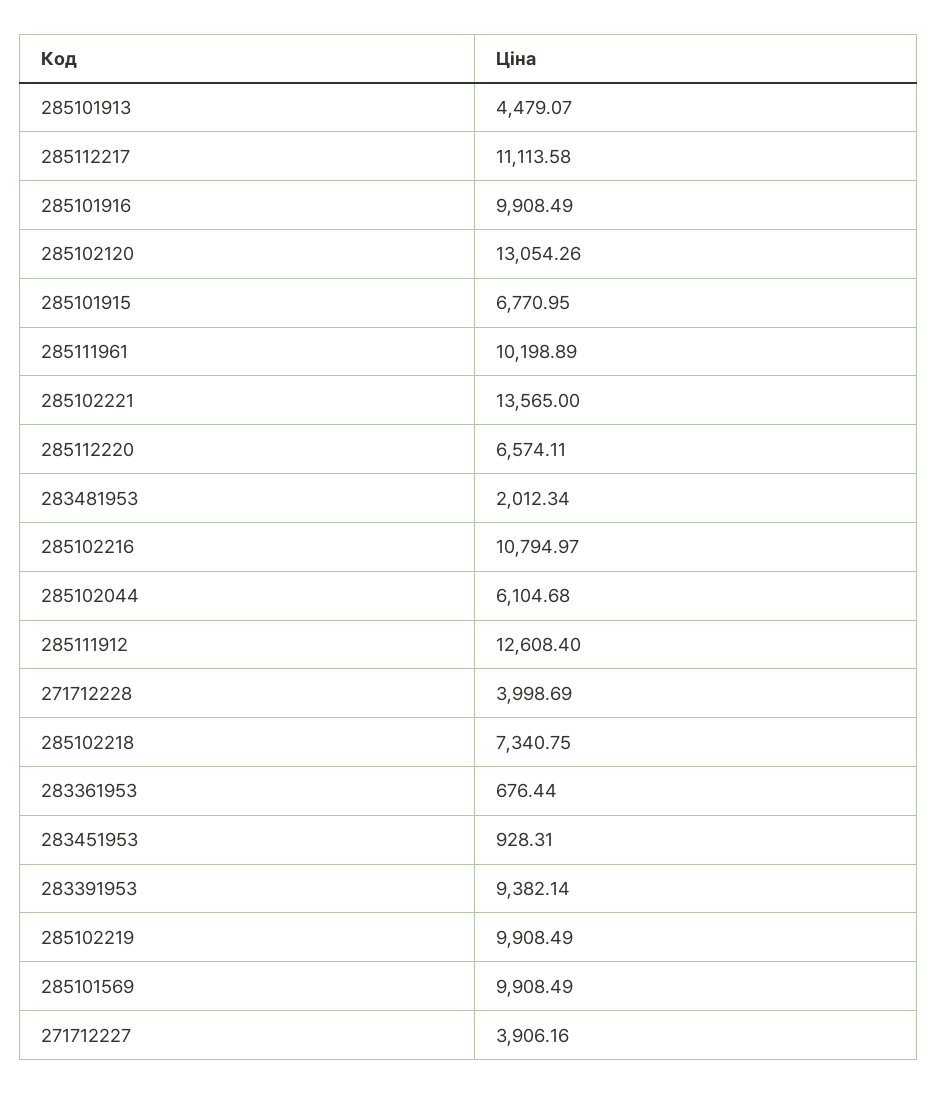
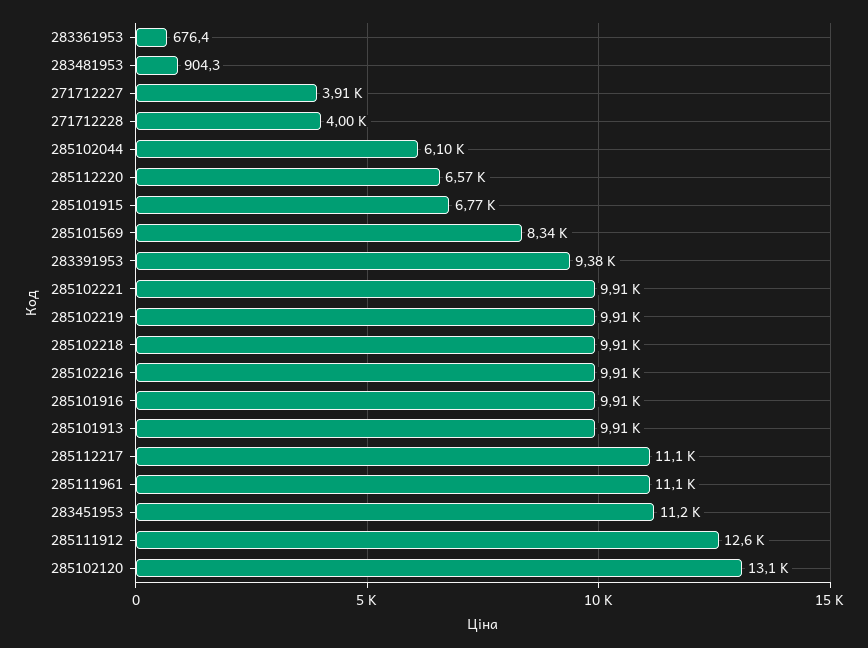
285101913: 4479.07 -> 9910
285111961: 10198.89 -> 11100
285102221: 13565 -> 9910
283481953: 2012.34 -> 904.3
285102216: 10794.97 -> 9910
285102218: 7340.75 -> 9910
283451953: 928.31 -> 11200
285101569: 9908.49 -> 8340

